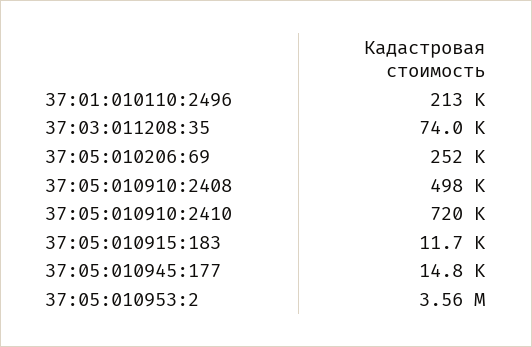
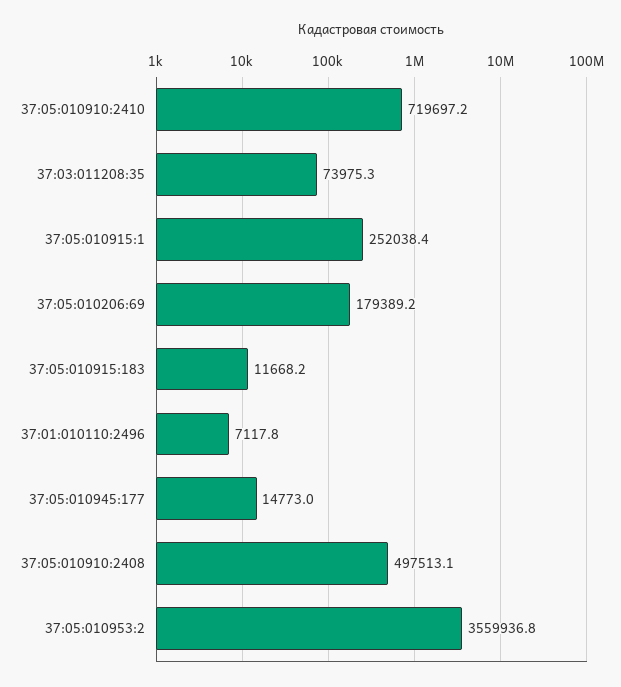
37:01:010110:2496: 213000 -> 7117.8
37:05:010206:69: 252000 -> 179389.2
37:05:010915:1: none -> 252038.4

